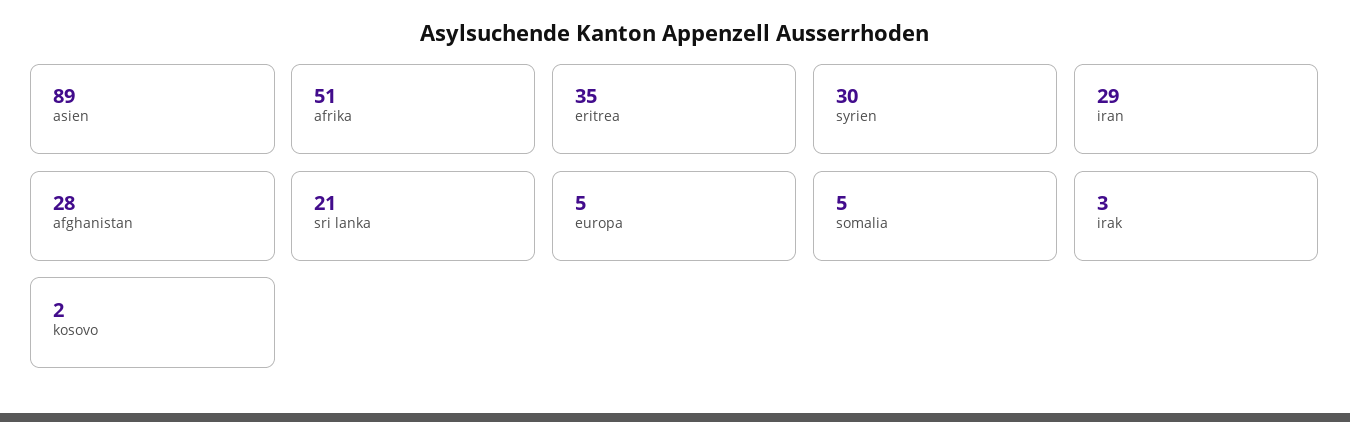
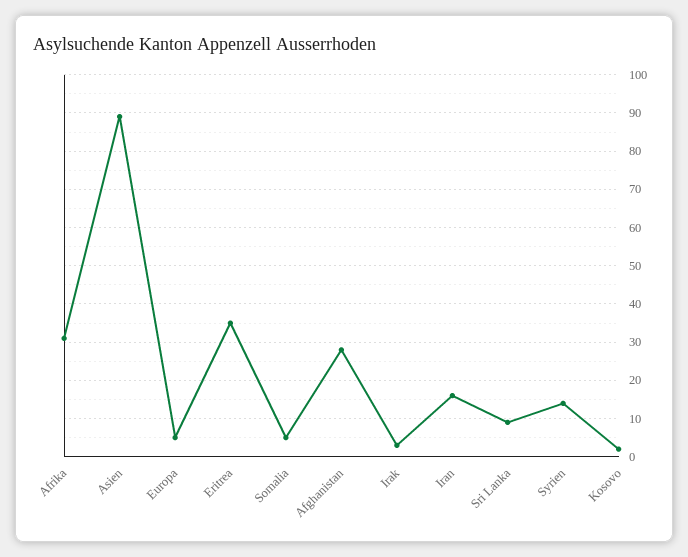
afrika: 51 -> 30
syrien: 30 -> 15
iran: 29 -> 15
sri lanka: 21 -> 10

